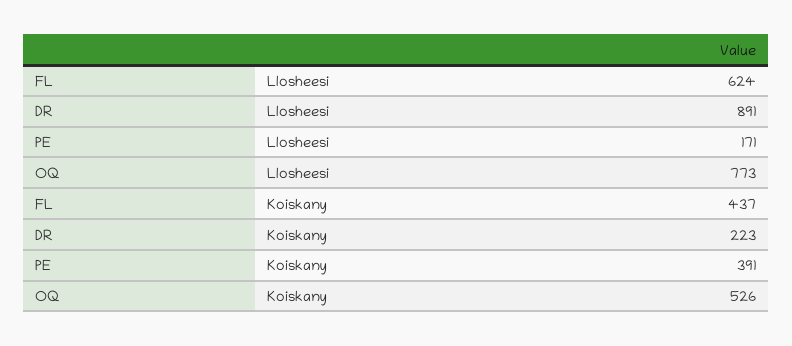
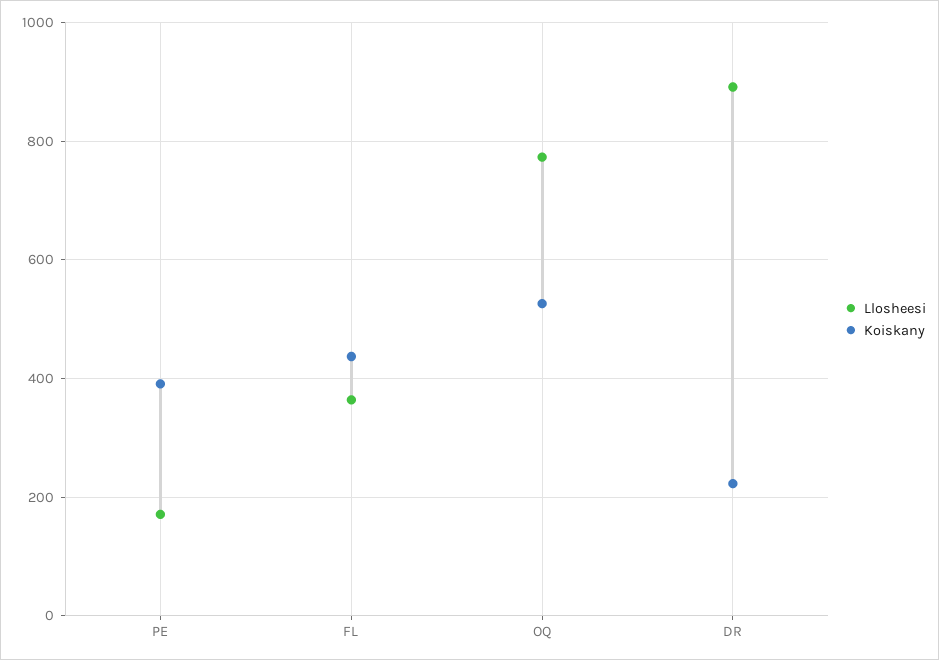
Llosheesi, FL: 624 -> 360

